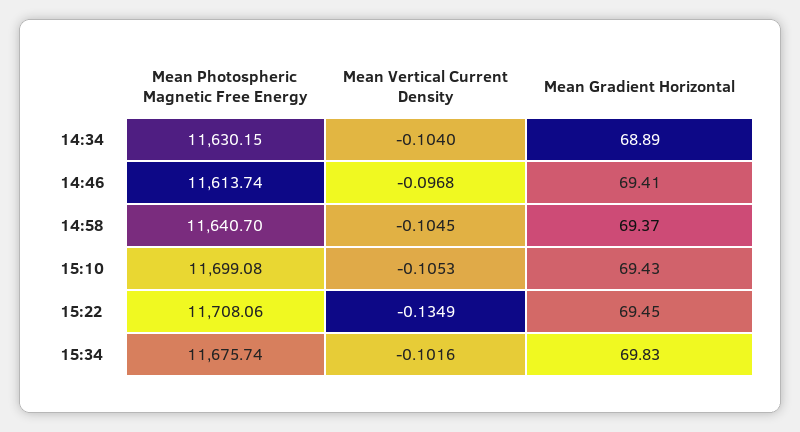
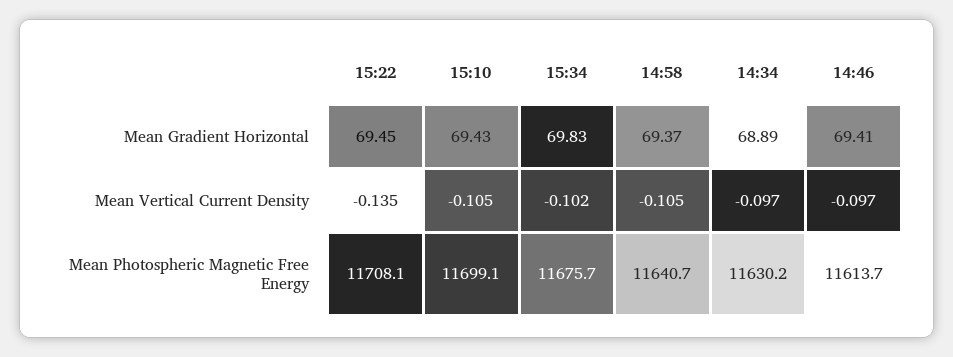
Mean Vertical Current Density, 14:34: -0.104 -> -0.097

